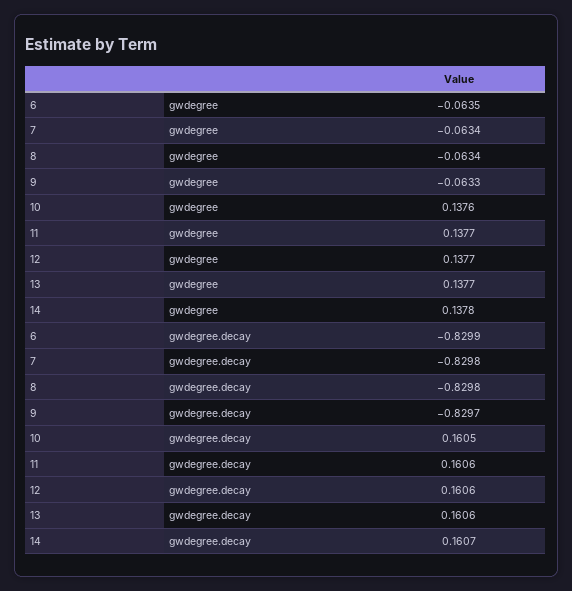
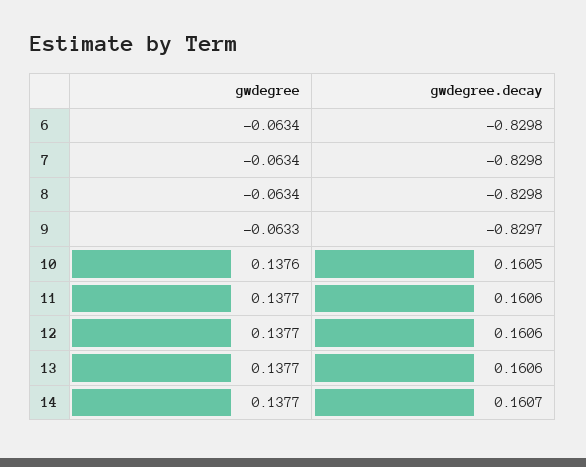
6, gwdegree: -0.0635 -> -0.0634
14, gwdegree: 0.1378 -> 0.1377
6, gwdegree.decay: -0.8299 -> -0.8298

